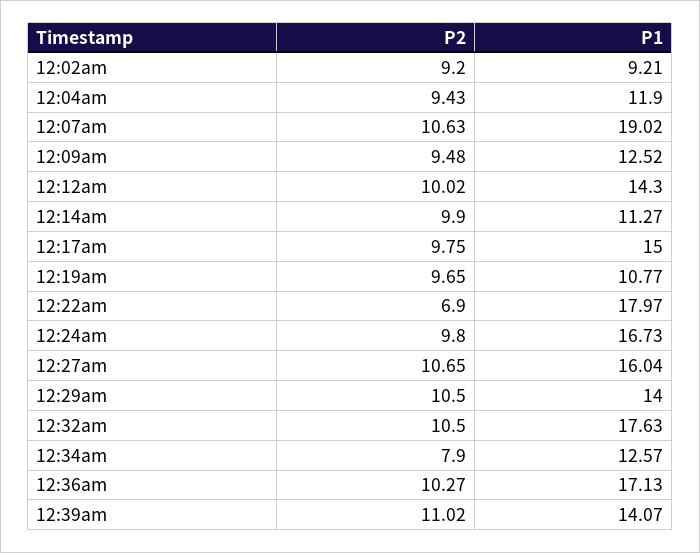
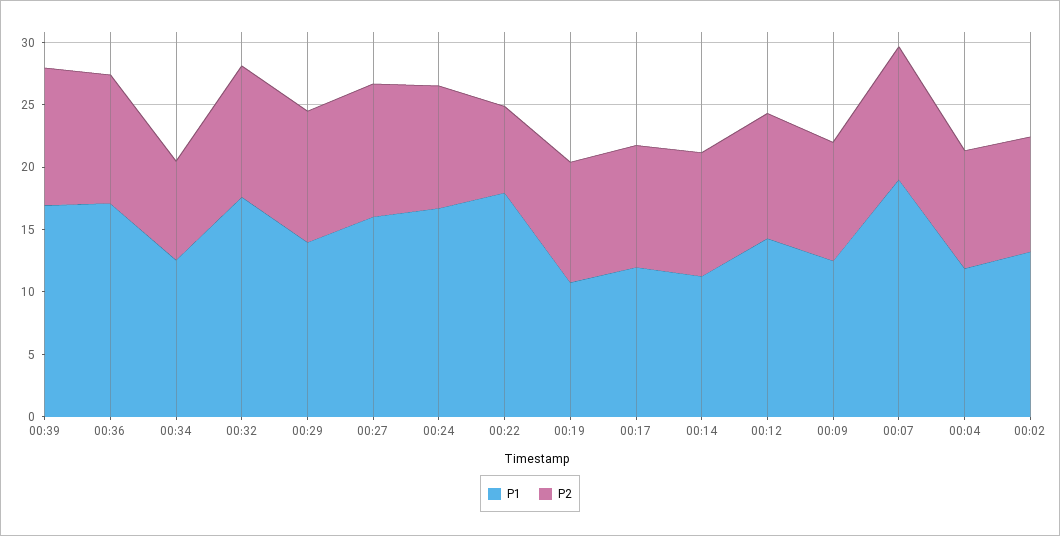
P1, 12:02am: 9.21 -> 13
P1, 12:17am: 15 -> 12
P1, 12:39am: 14.07 -> 17

